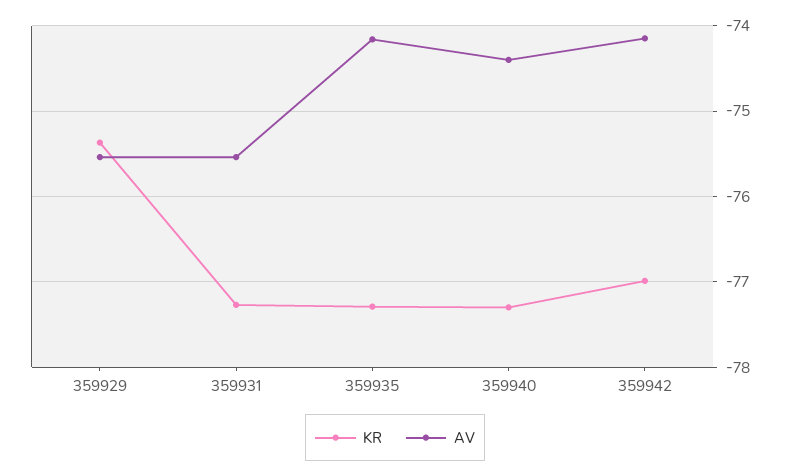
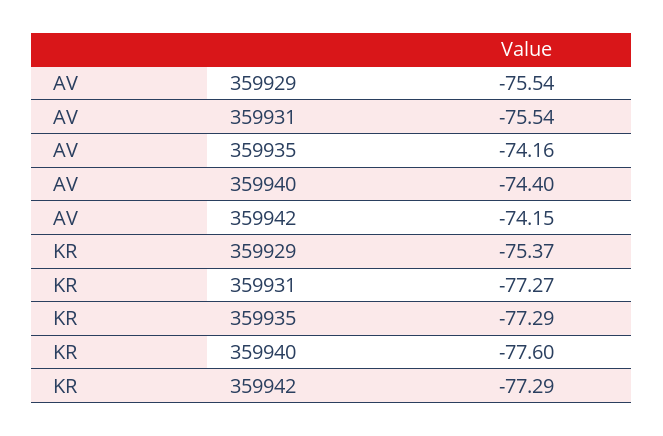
KR, 359940: -77.3 -> -77.6
KR, 359942: -77 -> -77.29

